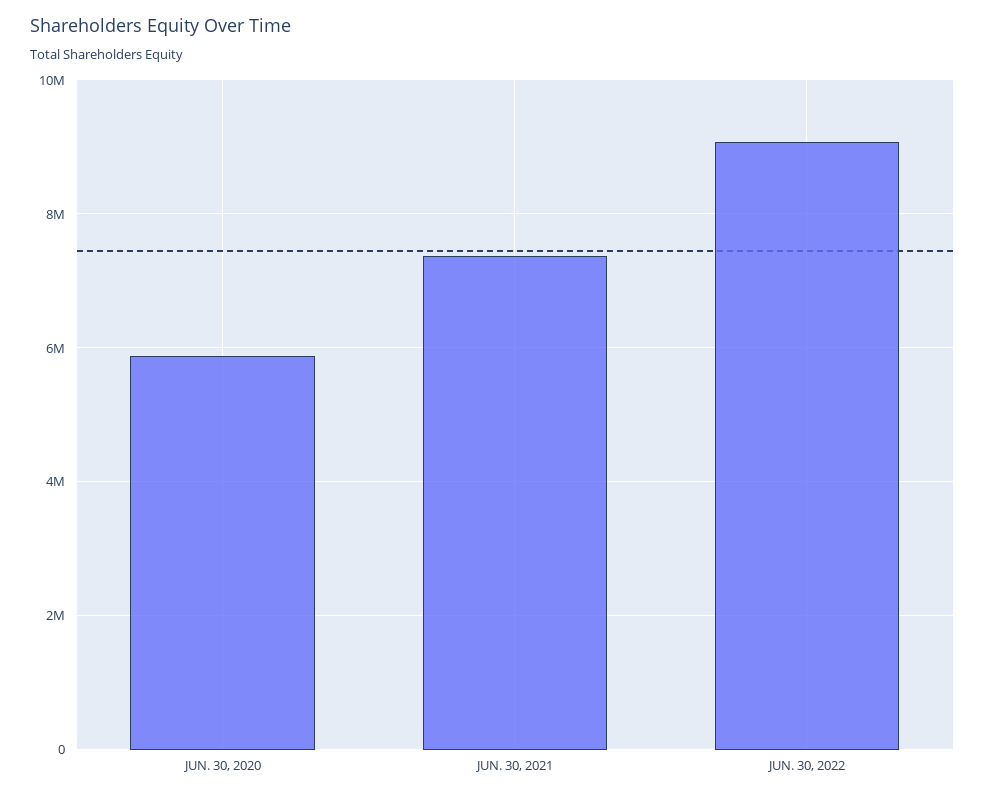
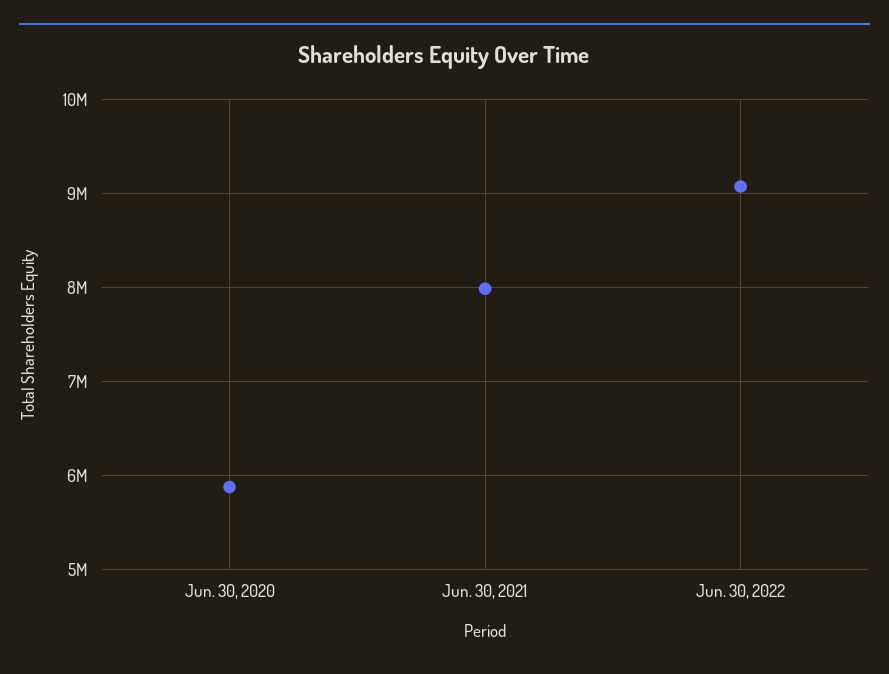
JUN. 30, 2021: 7400000 -> 8000000

